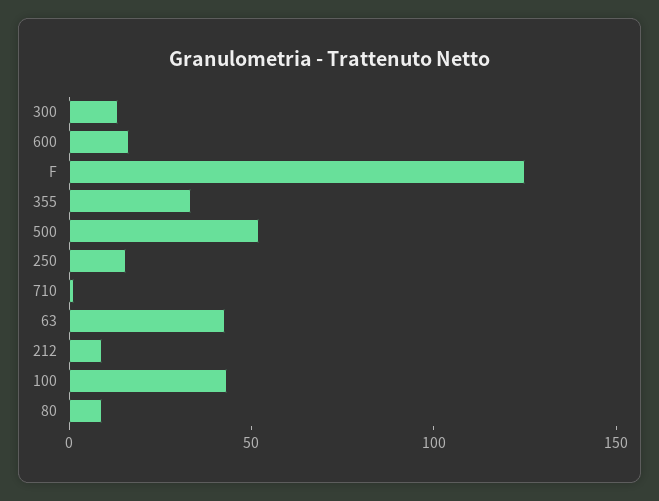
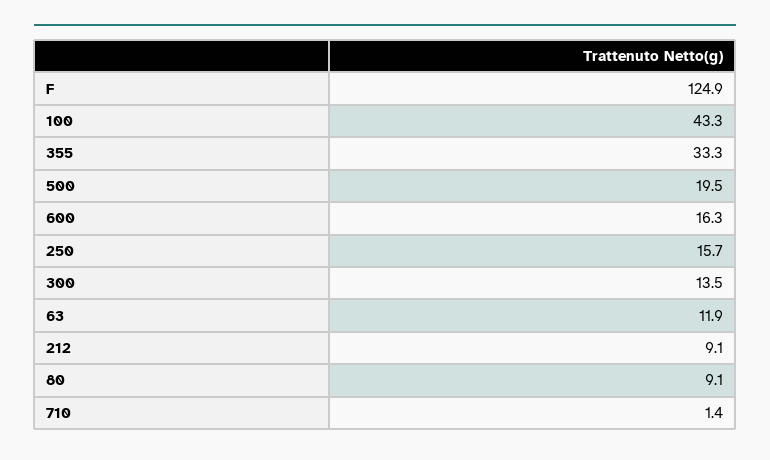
500: 50 -> 19.5
63: 40 -> 11.9

